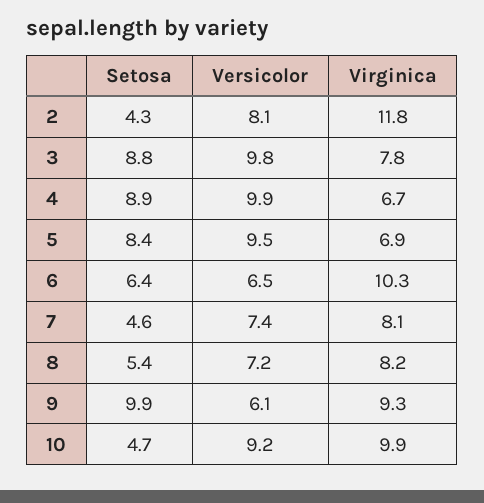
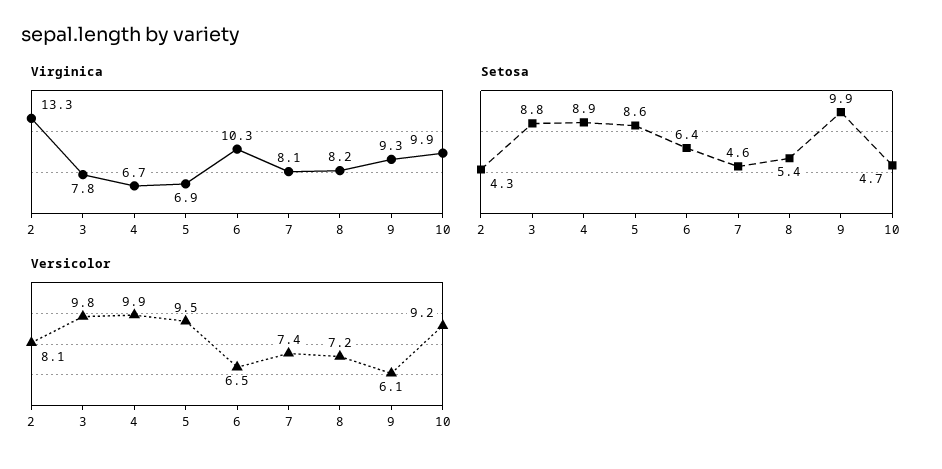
Virginica, 2: 11.8 -> 13.3
Setosa, 5: 8.4 -> 8.6

